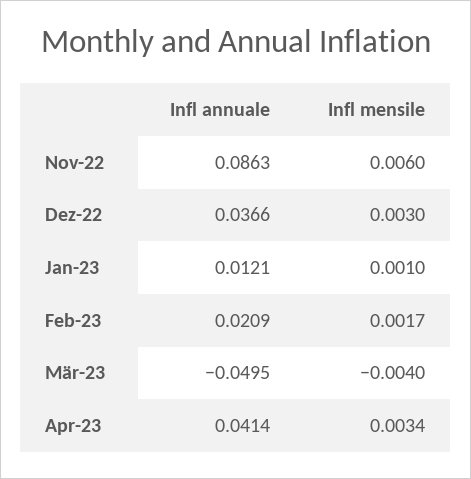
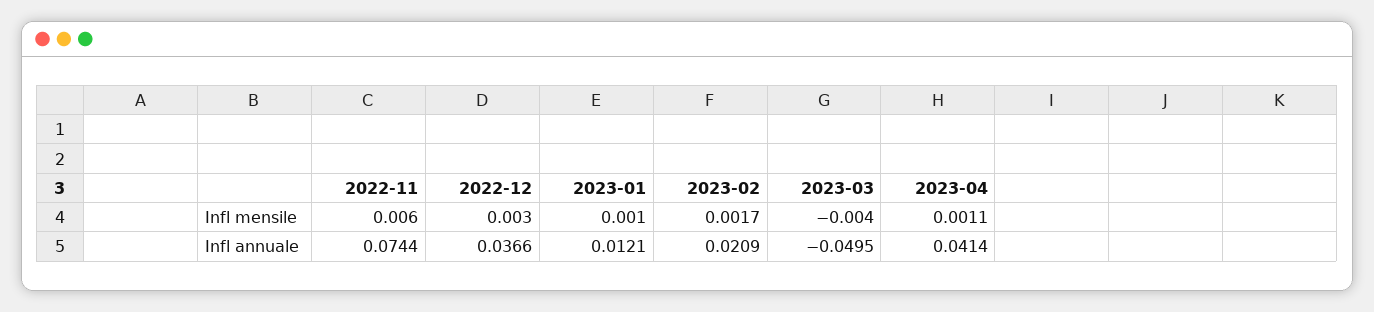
Infl annuale, Nov-22: 0.0863 -> 0.0744
Infl mensile, Apr-23: 0.0034 -> 0.0011

